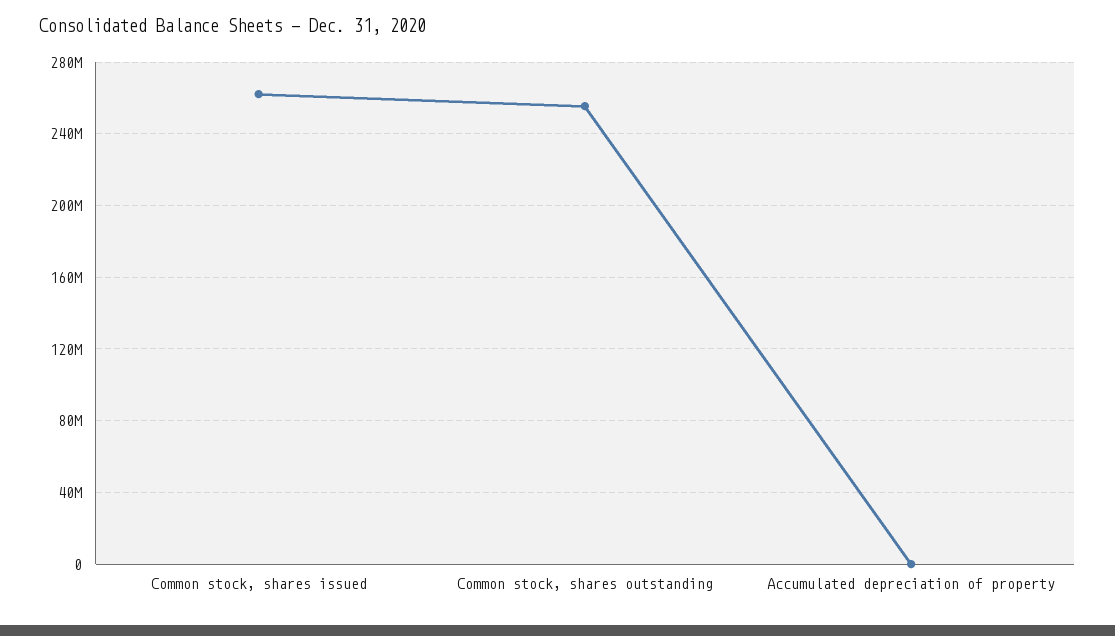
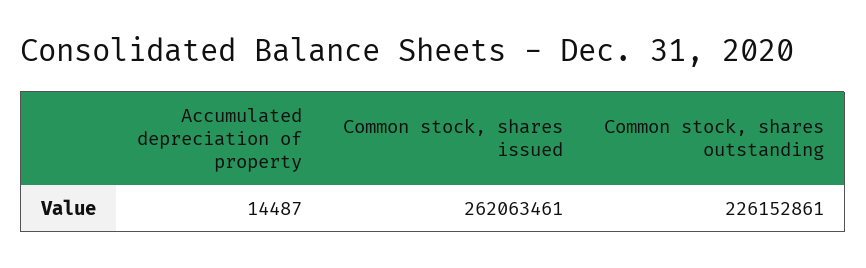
Common stock, shares outstanding: 255000000 -> 226152861

